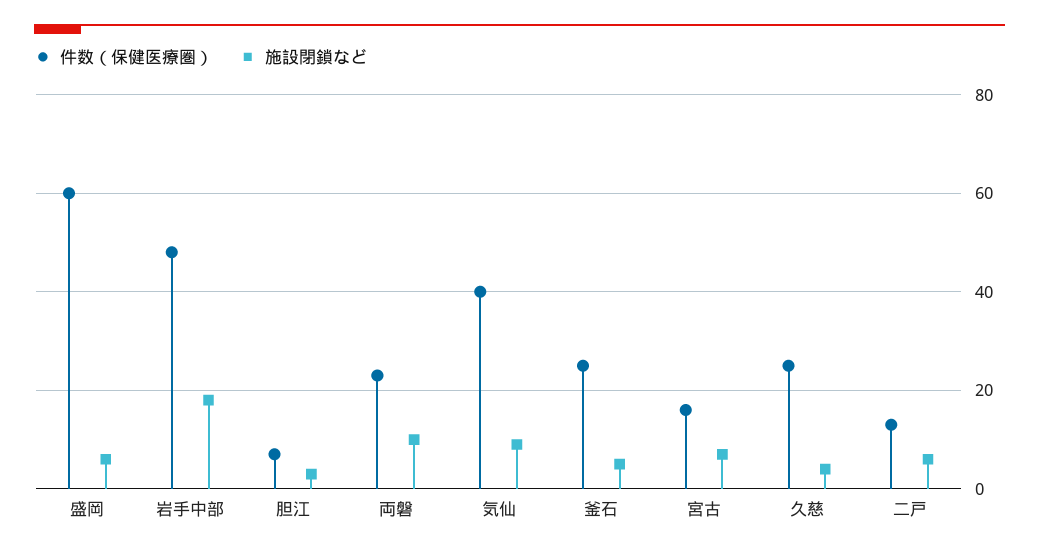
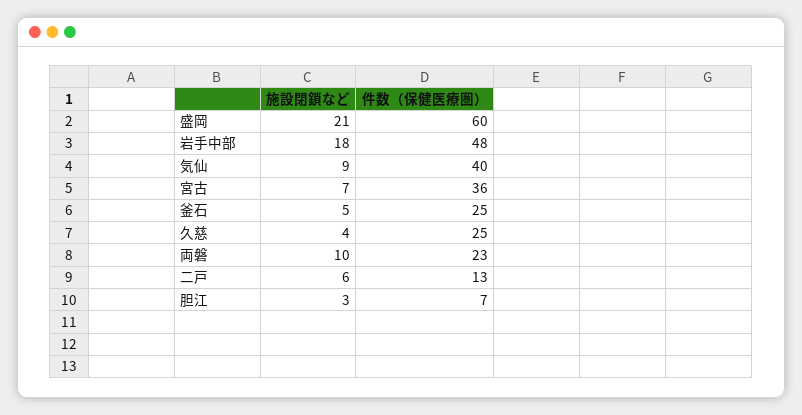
施設閉鎖など, 盛岡: 5 -> 21
件数（保健医療圏）, 宮古: 15 -> 36

